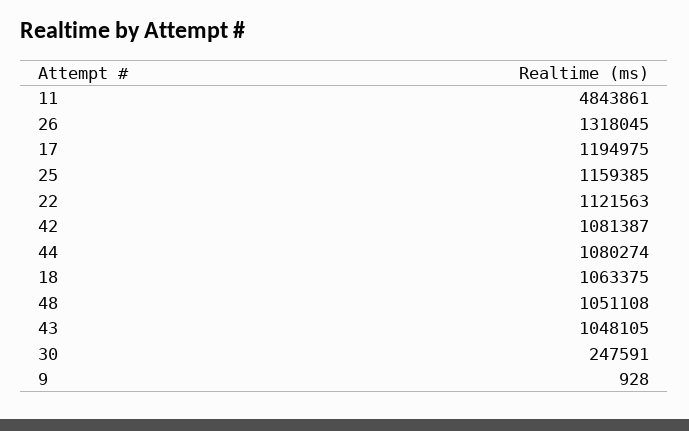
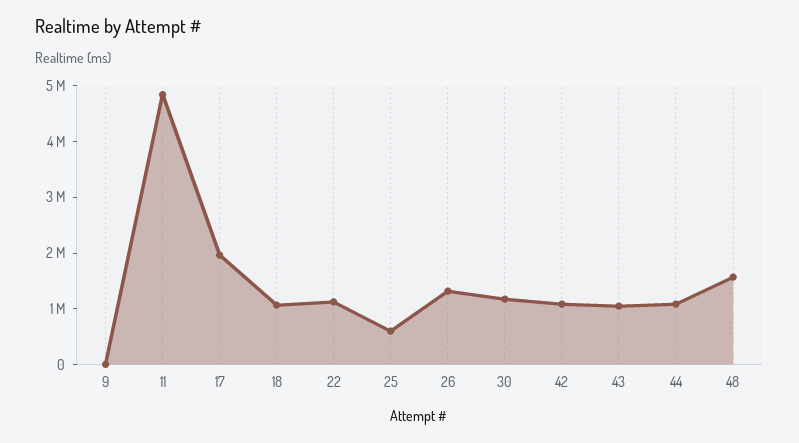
17: 1194975 -> 2000000
25: 1159385 -> 600000
48: 1051108 -> 1600000
30: 247591 -> 1200000

